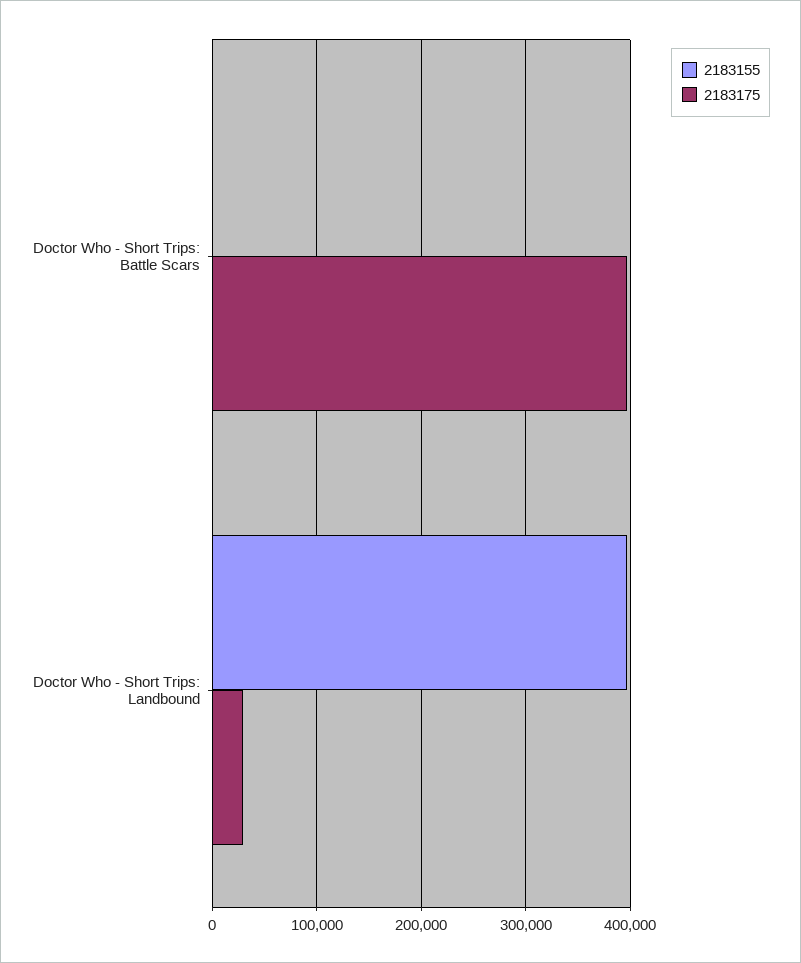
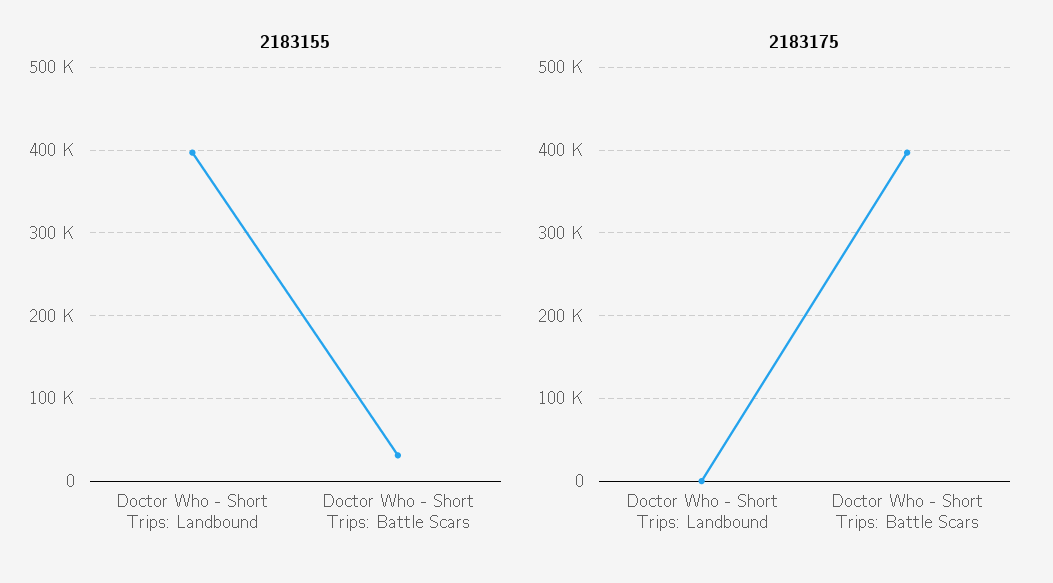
2183155, Doctor Who - Short Trips: Battle Scars: 0 -> 30000
2183175, Doctor Who - Short Trips: Landbound: 30000 -> 0

